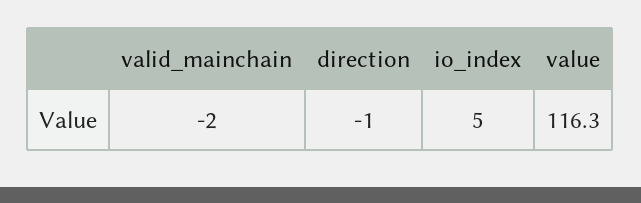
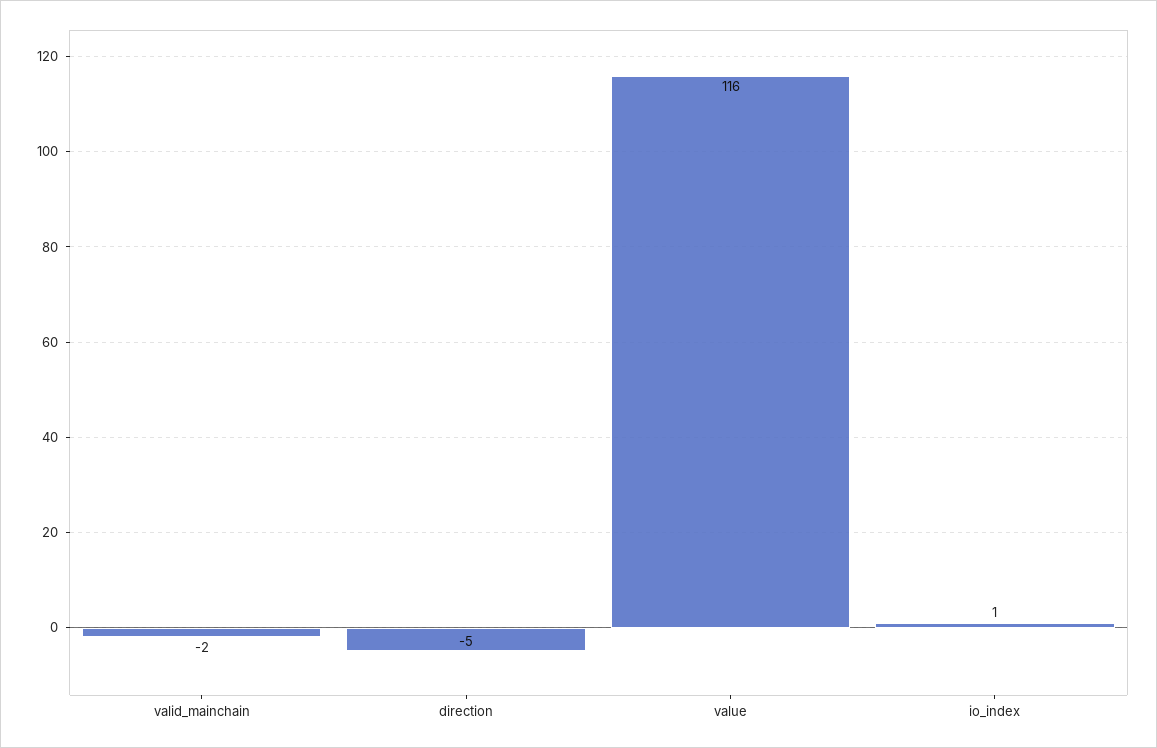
direction: -1 -> -5
io_index: 5 -> 1

